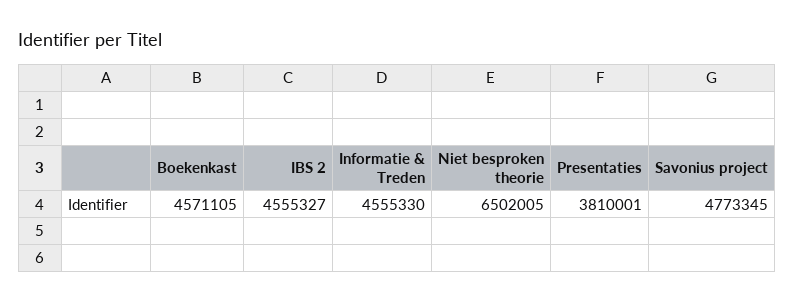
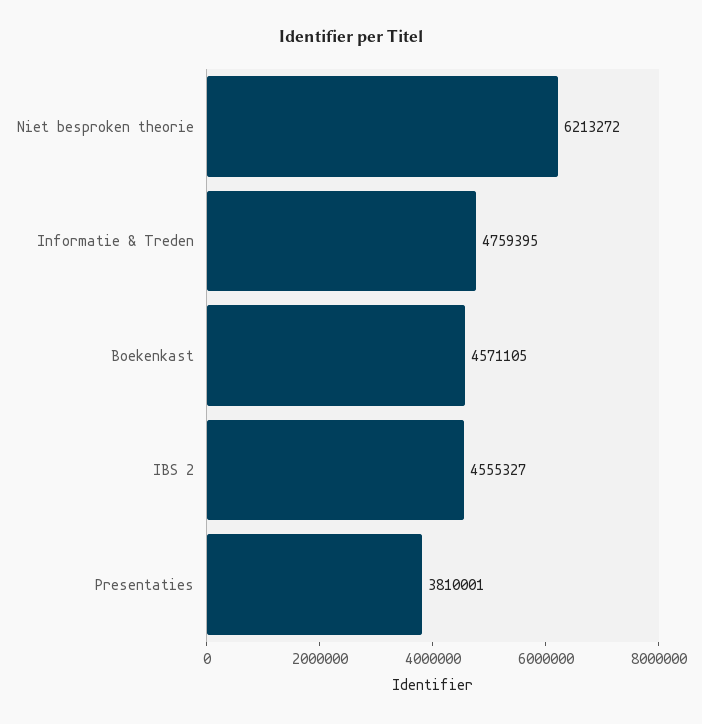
Informatie & Treden: 4555330 -> 4759395
Niet besproken theorie: 6502005 -> 6213272
Savonius project: 4773345 -> none

